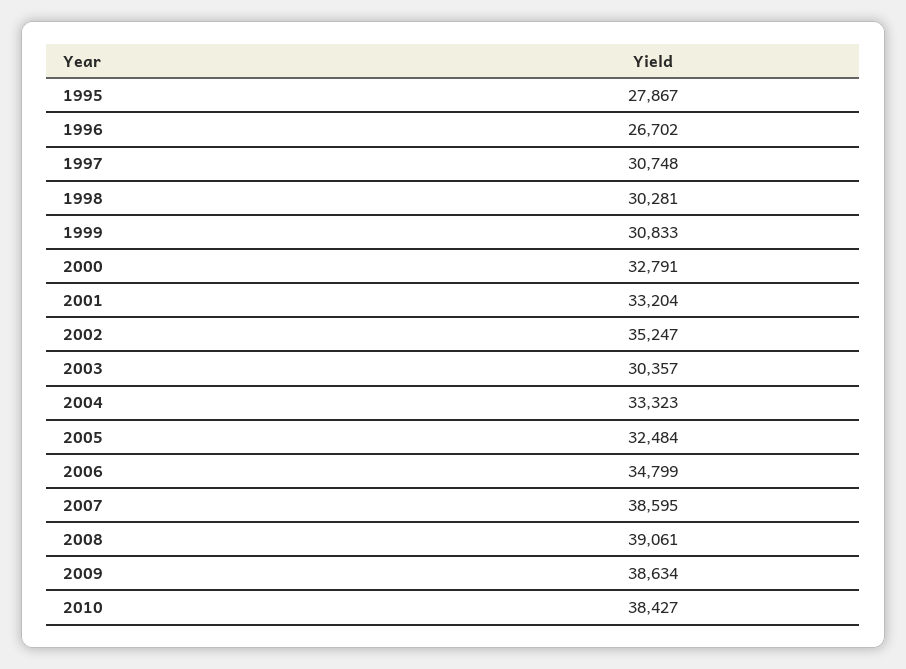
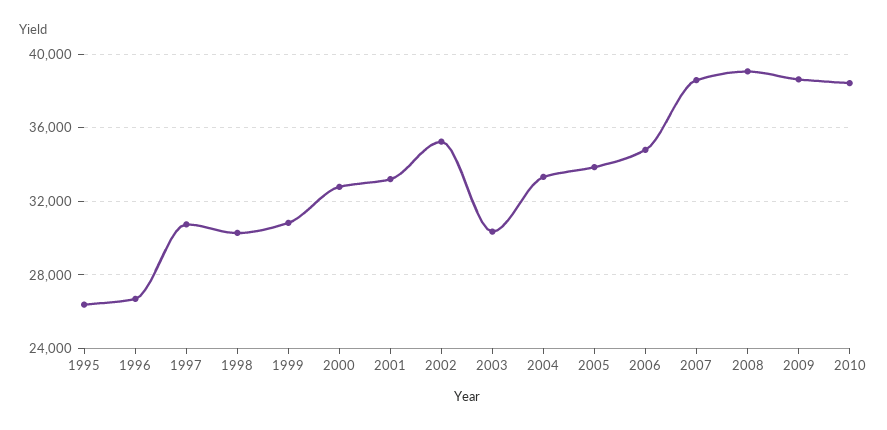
1995: 27867 -> 26500
2005: 32484 -> 34000

